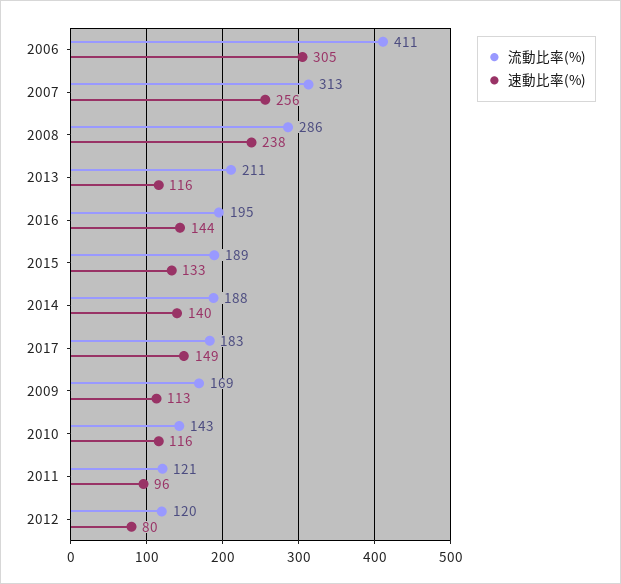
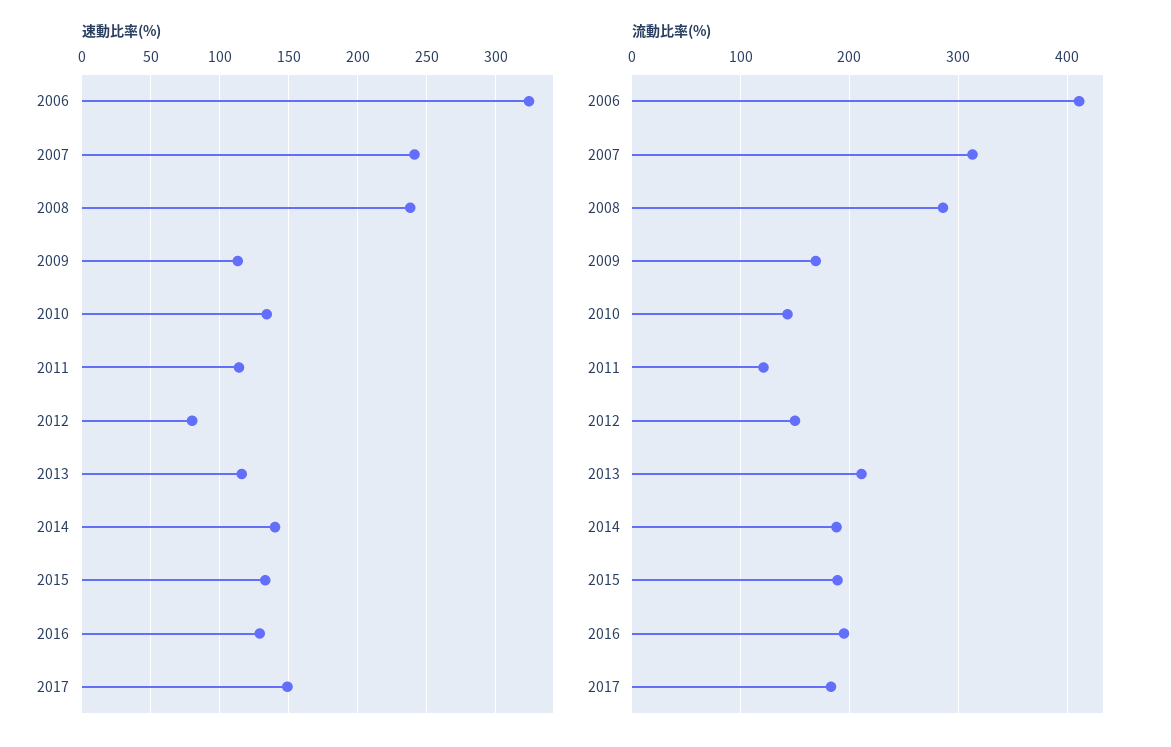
速動比率(%), 2006: 305 -> 325
速動比率(%), 2007: 256 -> 240
速動比率(%), 2016: 144 -> 130
速動比率(%), 2010: 116 -> 135
速動比率(%), 2011: 96 -> 115
流動比率(%), 2012: 120 -> 150

